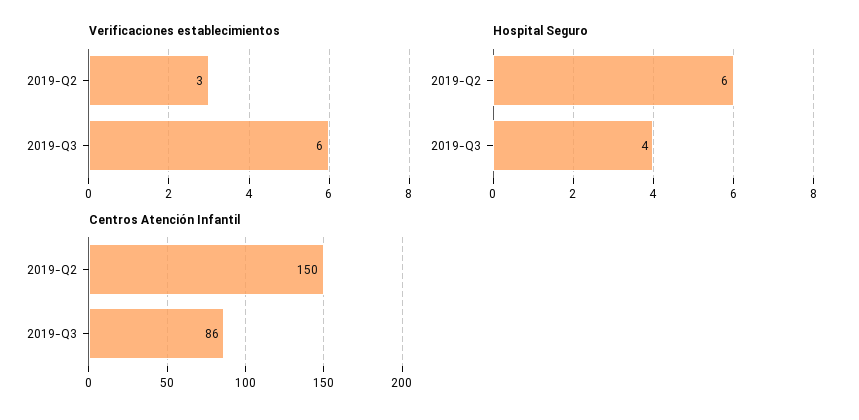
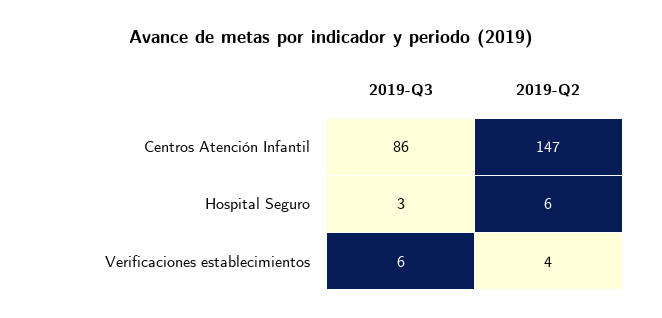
Verificaciones establecimientos, 2019-Q2: 3 -> 4
Hospital Seguro, 2019-Q3: 4 -> 3
Centros Atención Infantil, 2019-Q2: 150 -> 147

